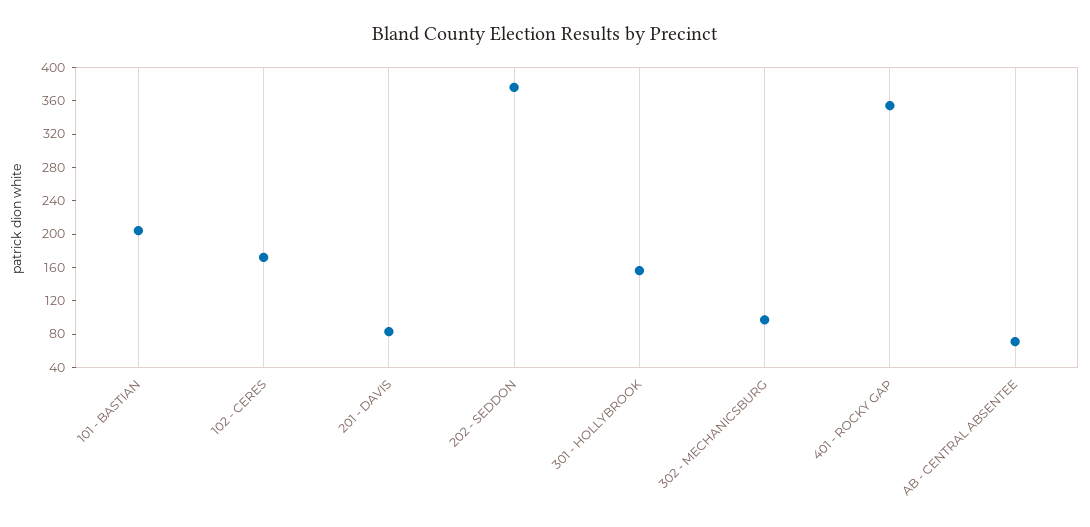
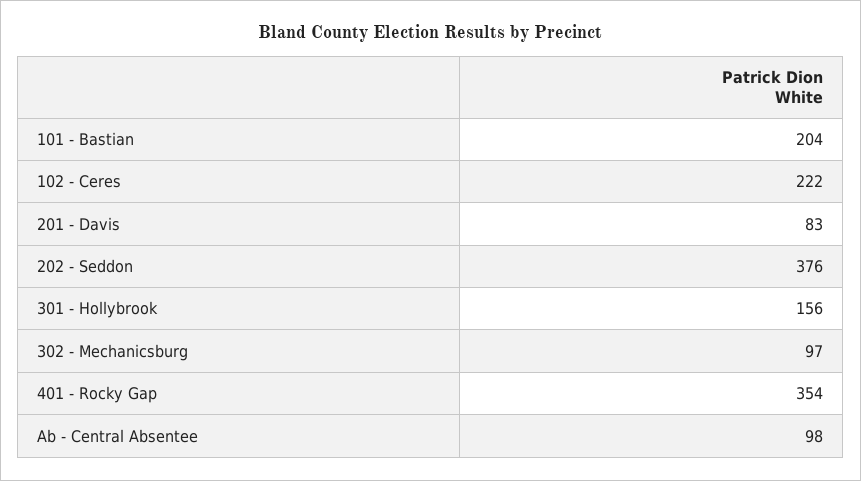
102 - CERES: 170 -> 222
AB - CENTRAL ABSENTEE: 70 -> 98

